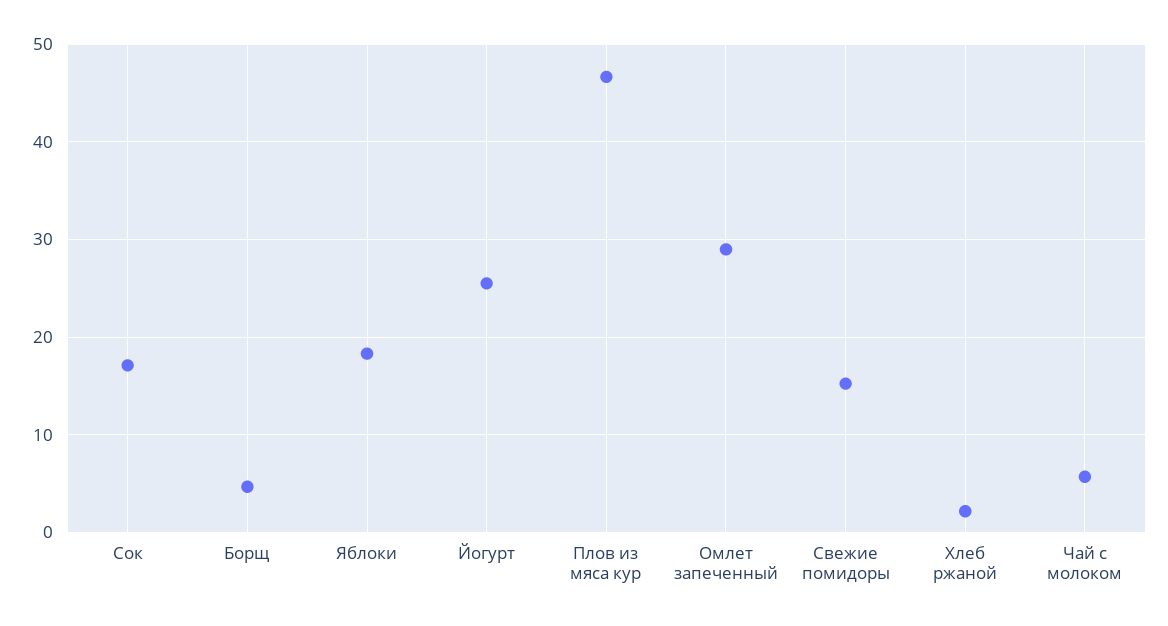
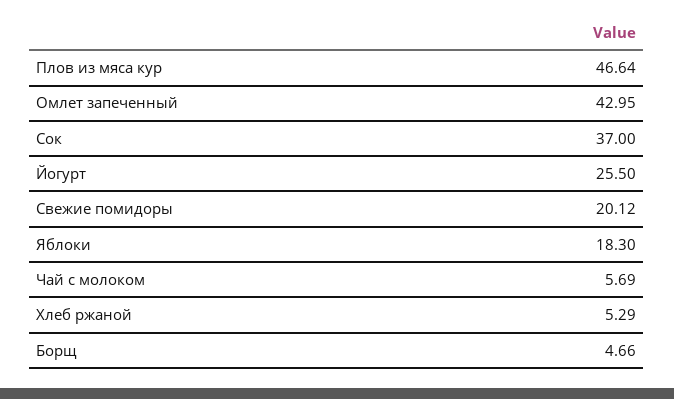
Сок: 17 -> 37
Омлет запеченный: 29 -> 42.95
Свежие помидоры: 15 -> 20.12
Хлеб ржаной: 2 -> 5.29

